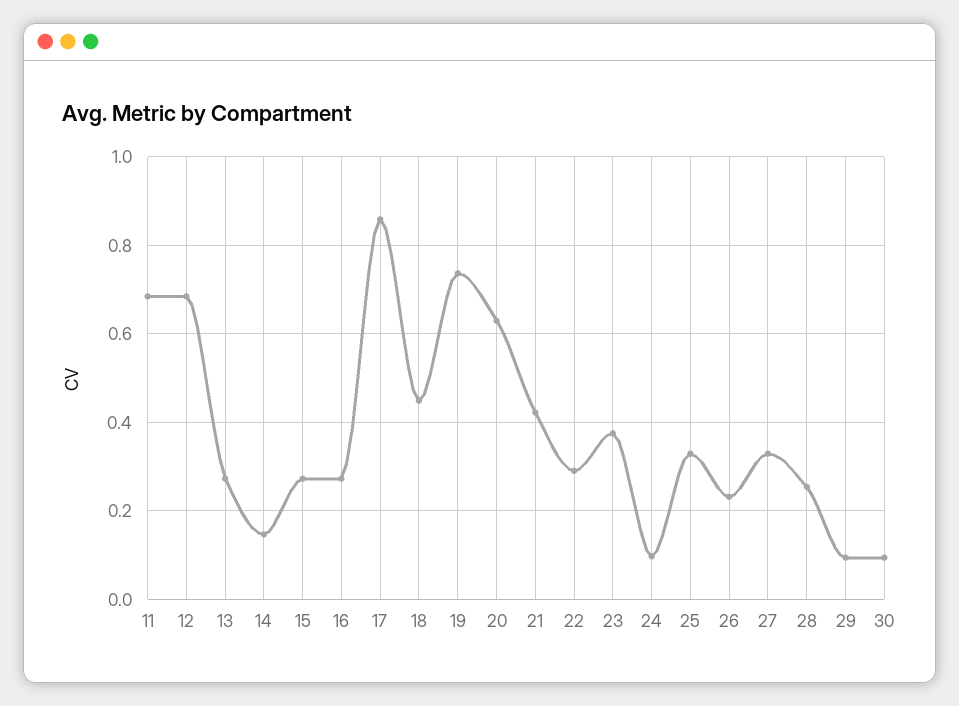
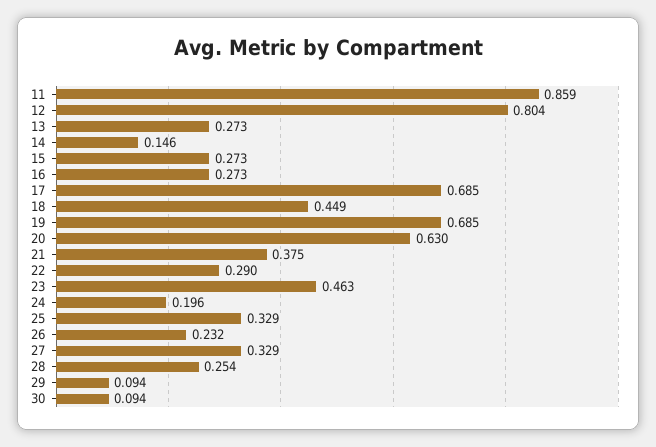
11: 0.68 -> 0.859
12: 0.68 -> 0.804
17: 0.86 -> 0.685
19: 0.74 -> 0.685
21: 0.42 -> 0.375
23: 0.38 -> 0.463
24: 0.1 -> 0.196

